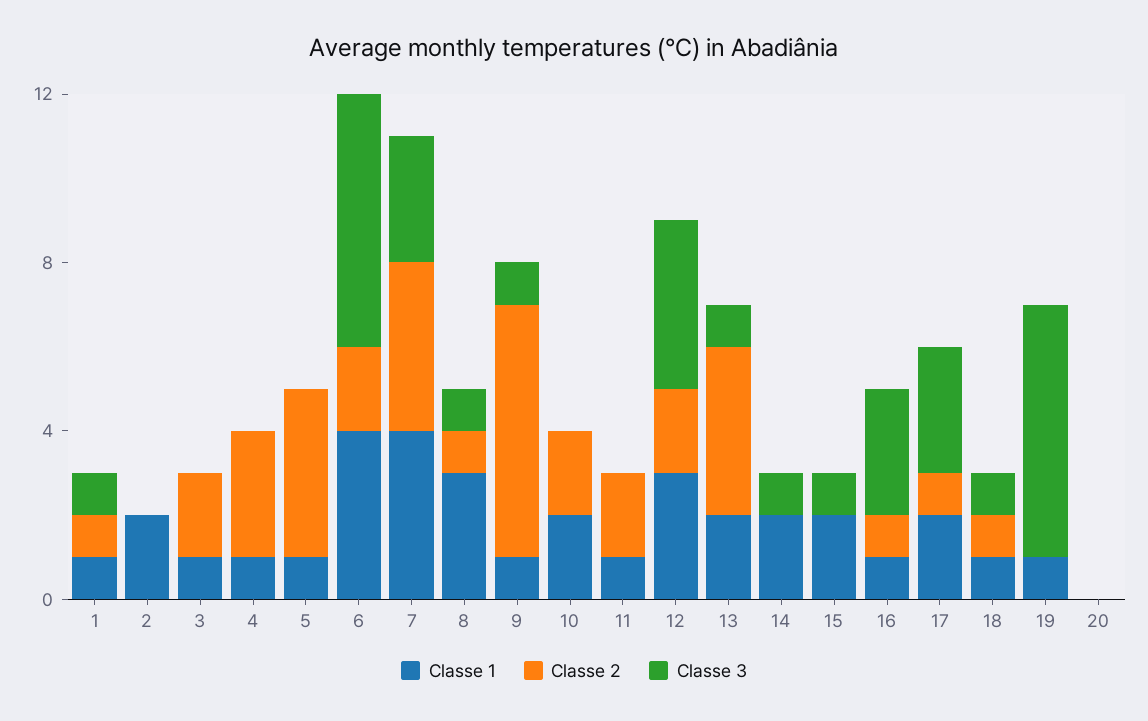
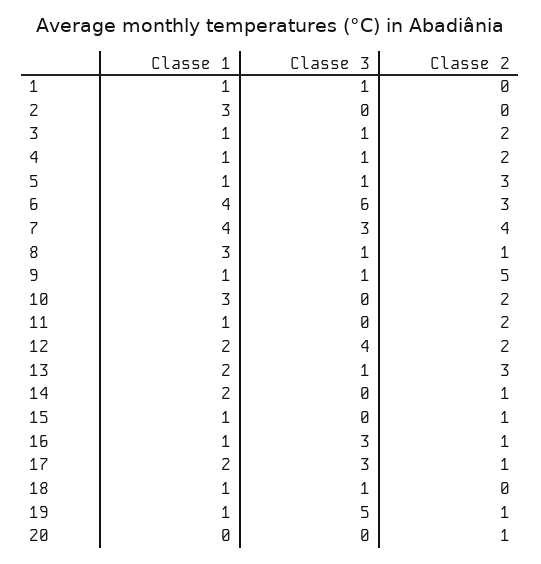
Classe 2, 1: 1 -> 0
Classe 1, 2: 2 -> 3
Classe 3, 3: 0 -> 1
Classe 2, 4: 3 -> 2
Classe 3, 4: 0 -> 1
Classe 2, 5: 4 -> 3
Classe 3, 5: 0 -> 1
Classe 2, 6: 2 -> 3
Classe 2, 9: 6 -> 5
Classe 1, 10: 2 -> 3
Classe 1, 12: 3 -> 2
Classe 2, 13: 4 -> 3
Classe 2, 14: 0 -> 1
Classe 3, 14: 1 -> 0
Classe 1, 15: 2 -> 1
Classe 2, 15: 0 -> 1
Classe 3, 15: 1 -> 0
Classe 2, 18: 1 -> 0
Classe 2, 19: 0 -> 1
Classe 3, 19: 6 -> 5
Classe 2, 20: 0 -> 1

